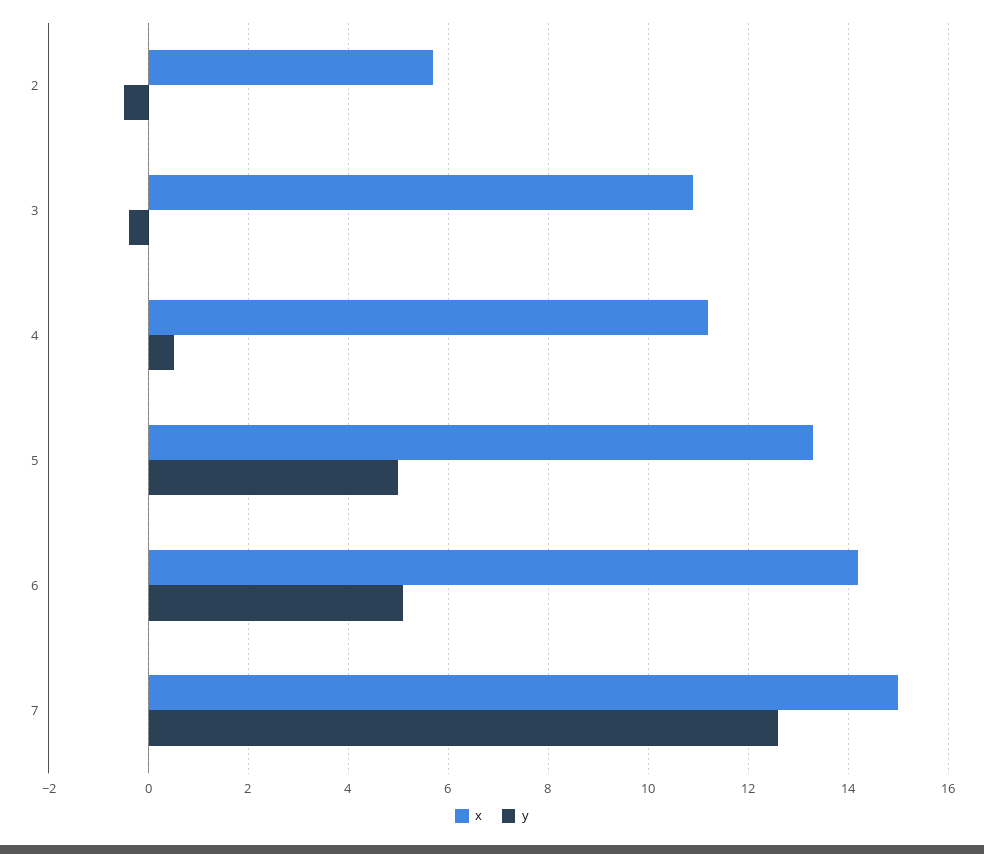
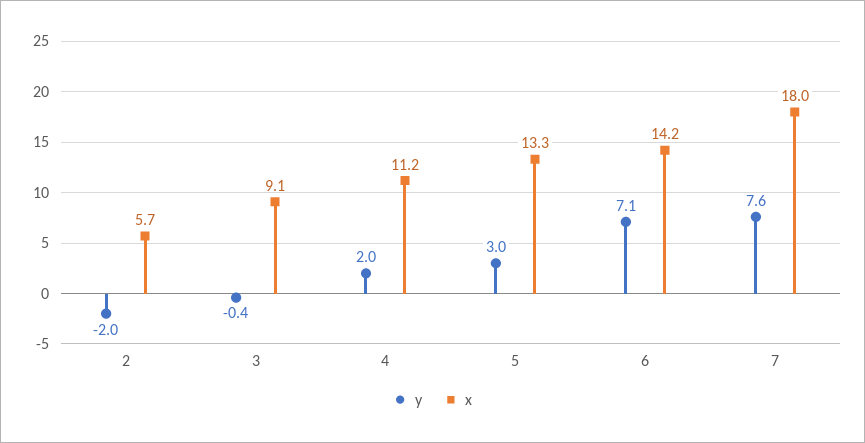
y, 2: -0.5 -> -2
x, 3: 11 -> 9.1
y, 4: 0.5 -> 2
y, 5: 5 -> 3
y, 6: 5 -> 7.1
x, 7: 15 -> 18
y, 7: 12.5 -> 7.6

